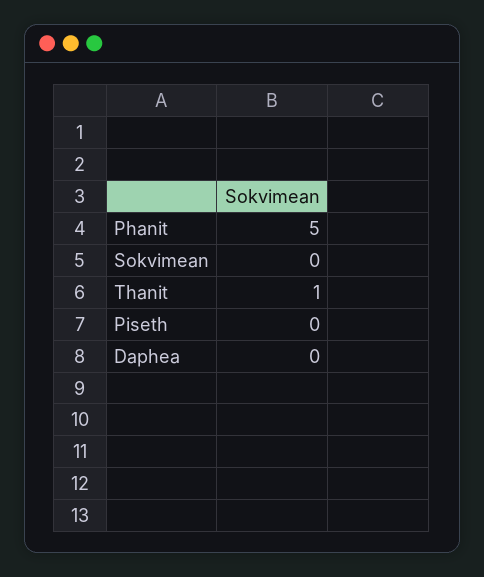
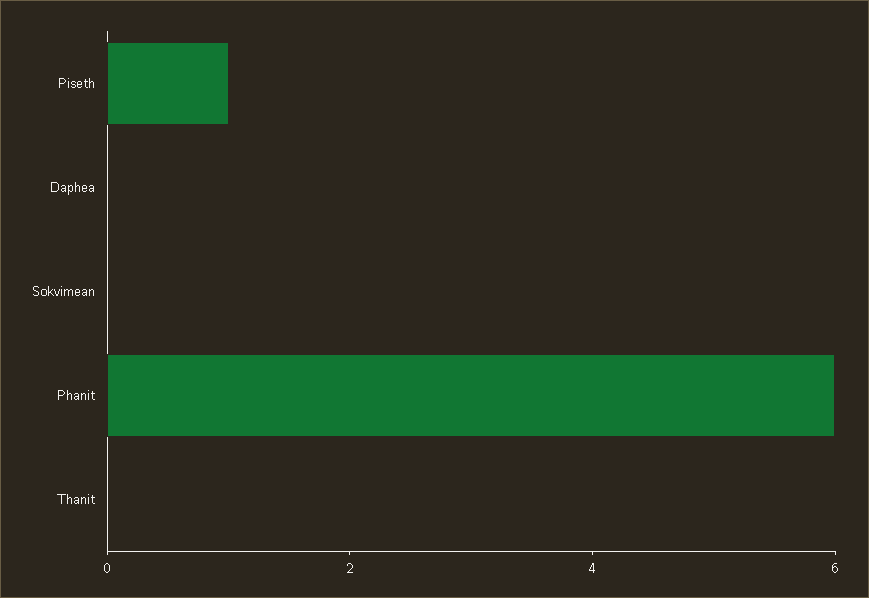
Phanit: 5 -> 6
Thanit: 1 -> 0
Piseth: 0 -> 1

